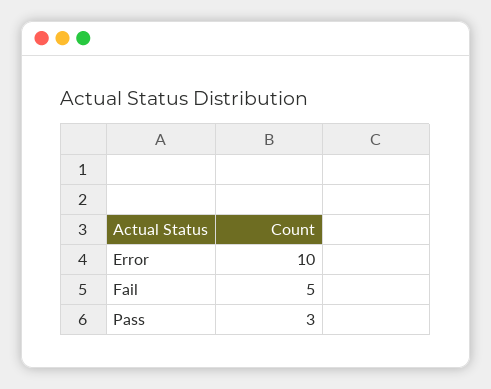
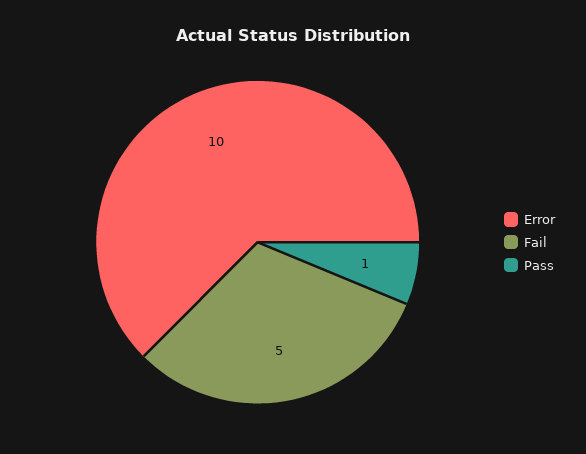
Pass: 3 -> 1

